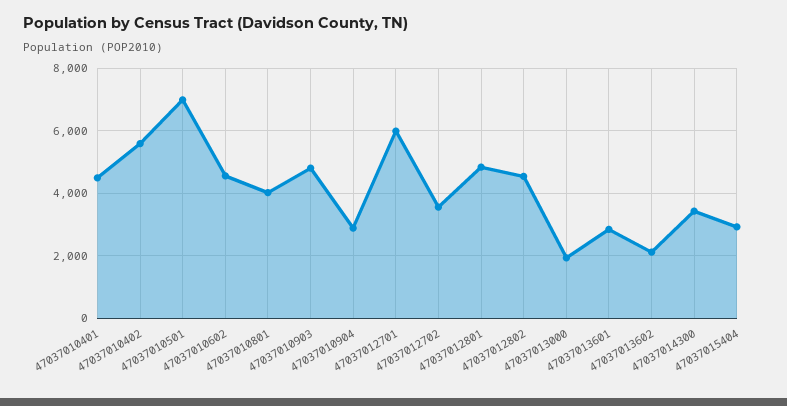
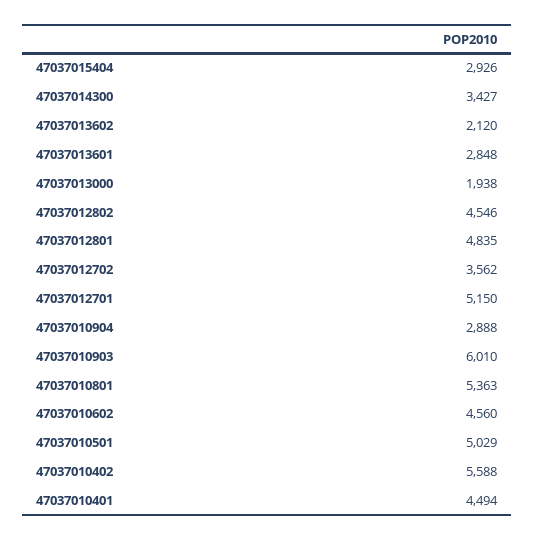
47037010501: 7000 -> 5029
47037010801: 4000 -> 5363
47037010903: 4800 -> 6010
47037012701: 6000 -> 5150

